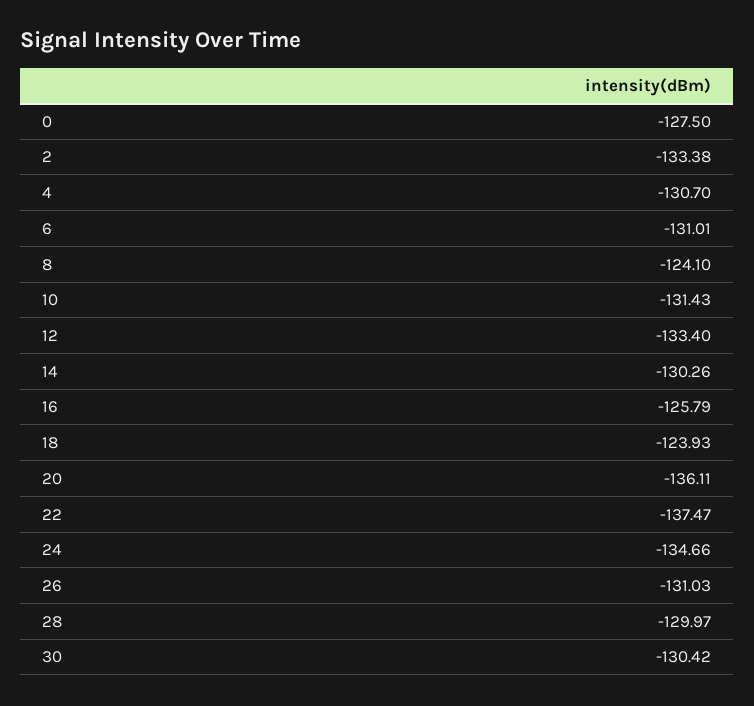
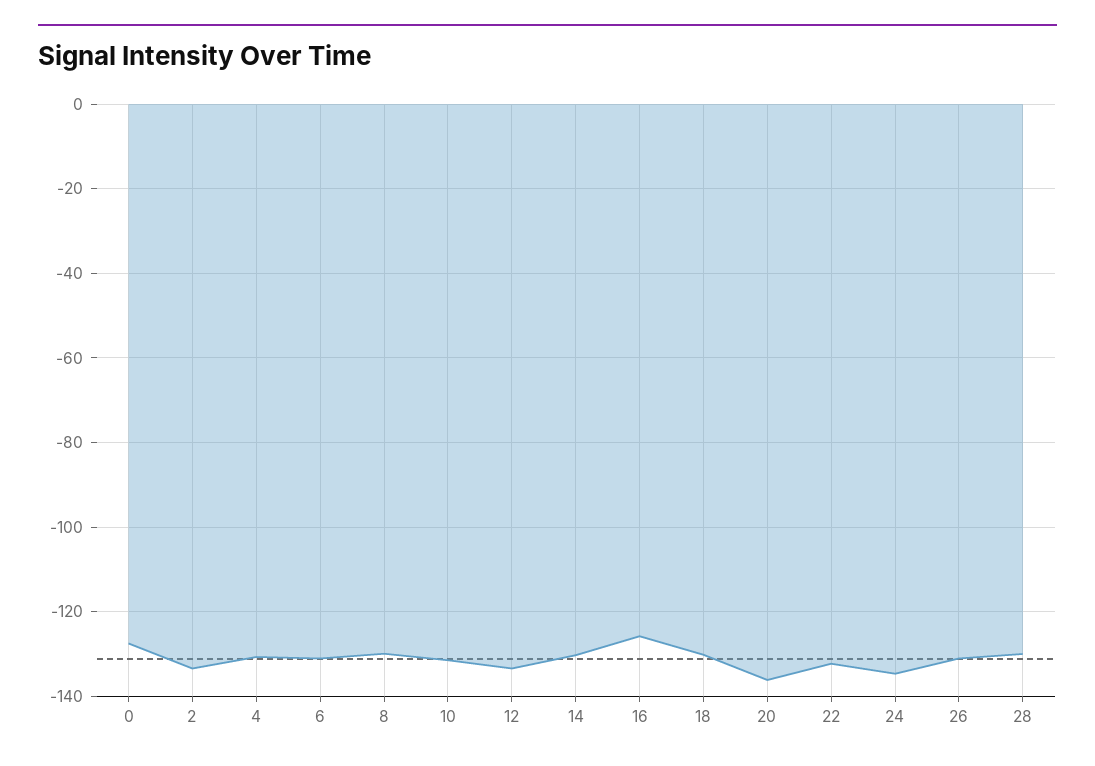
8: -124.1 -> -130
18: -123.93 -> -130
22: -137.47 -> -132
30: -130.42 -> none

